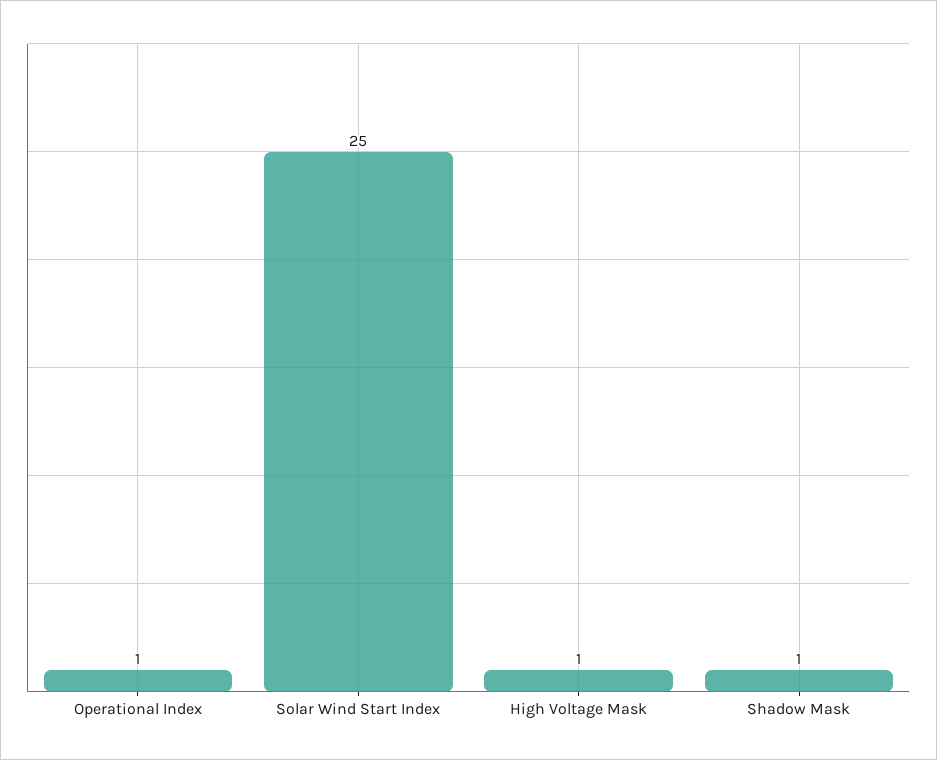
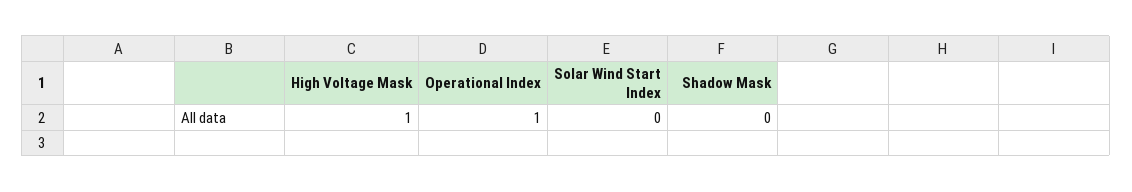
Solar Wind Start Index: 25 -> 0
Shadow Mask: 1 -> 0

